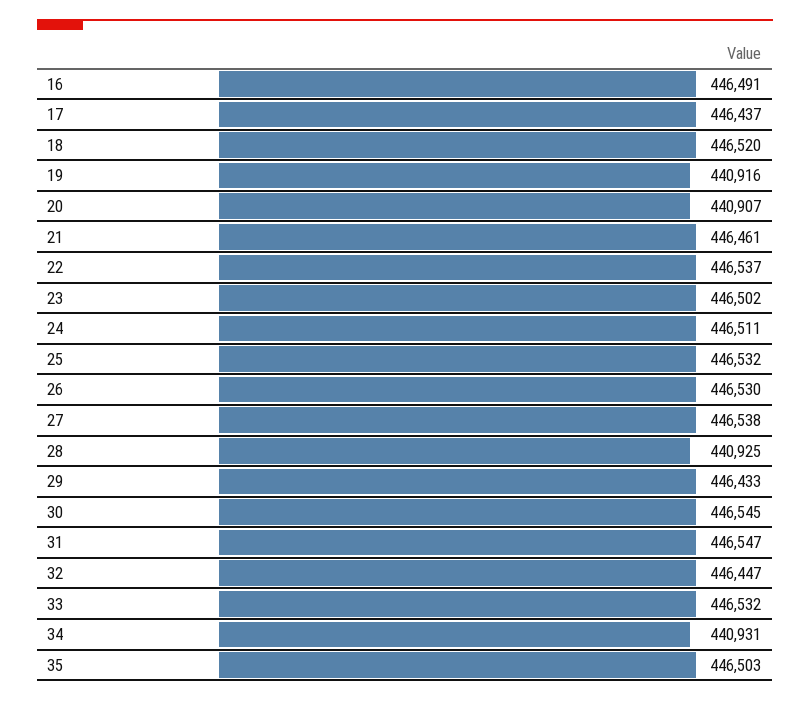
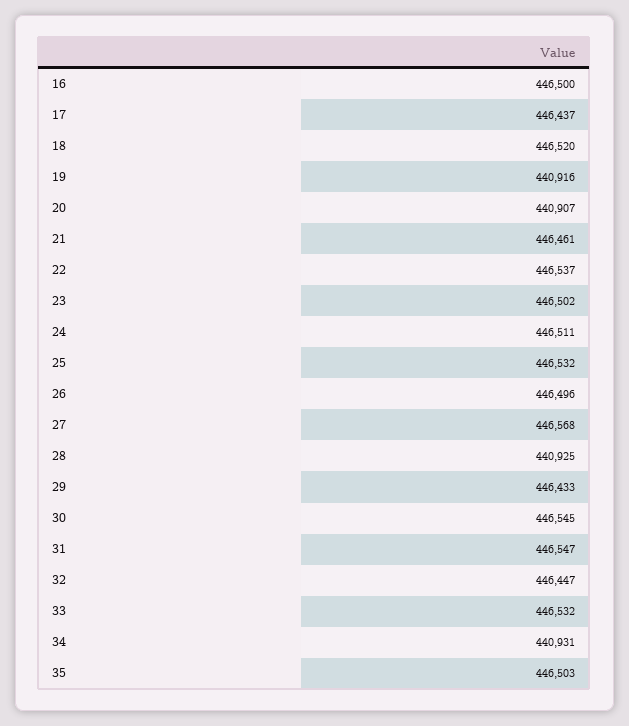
16: 446491 -> 446500
26: 446530 -> 446496
27: 446538 -> 446568

